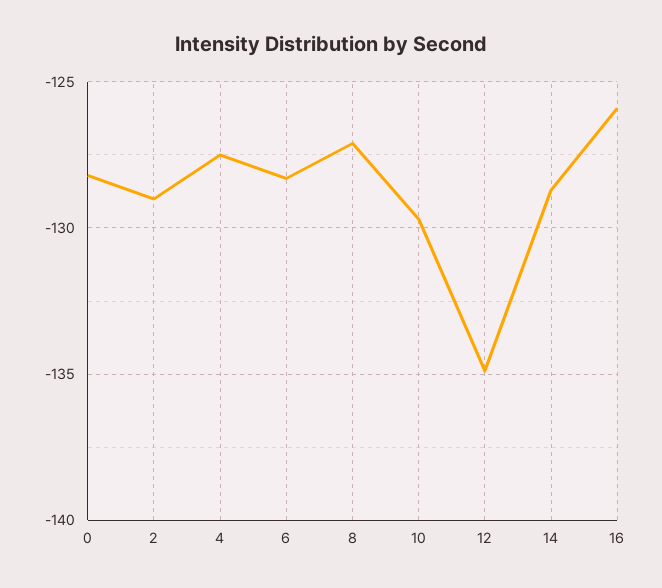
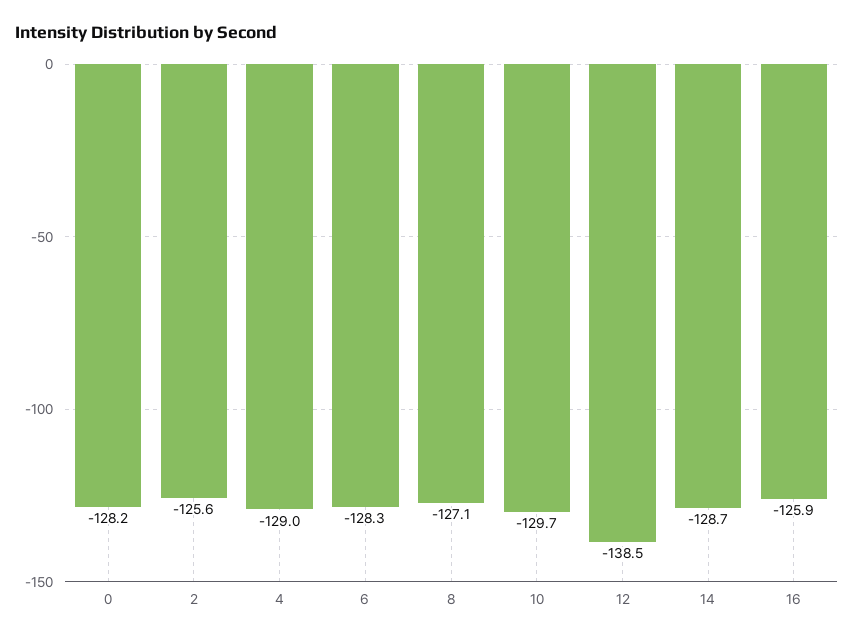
2: -129 -> -125.6
4: -127.5 -> -129
12: -135 -> -138.5

